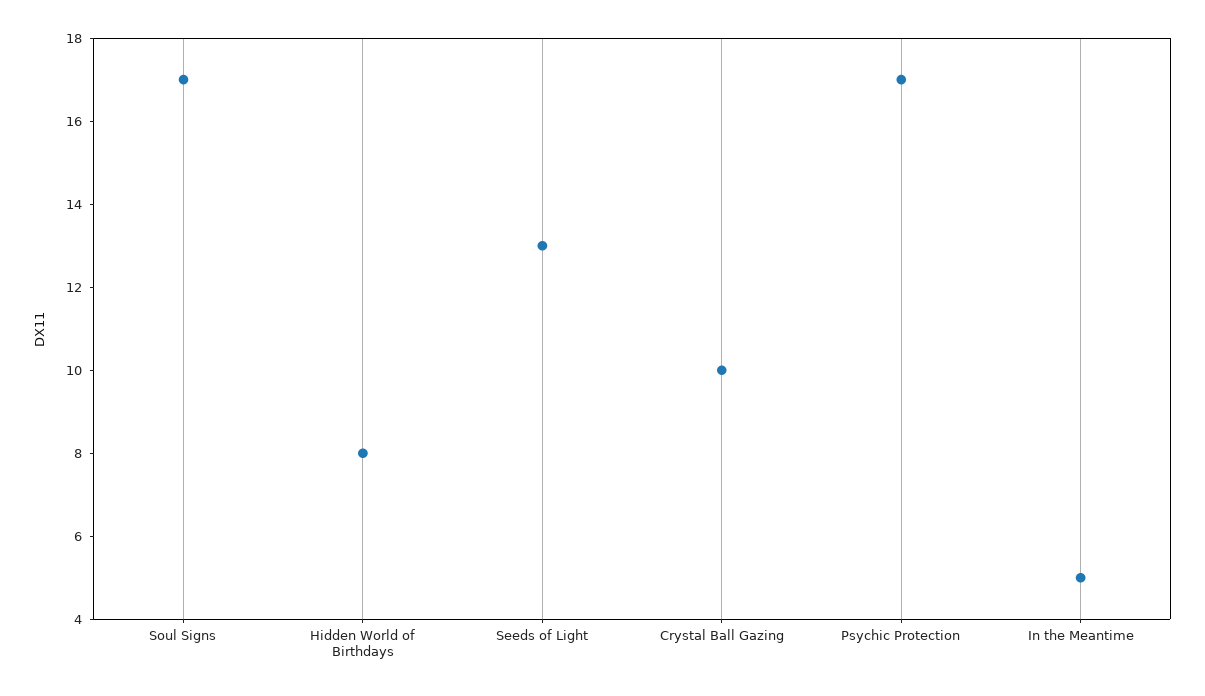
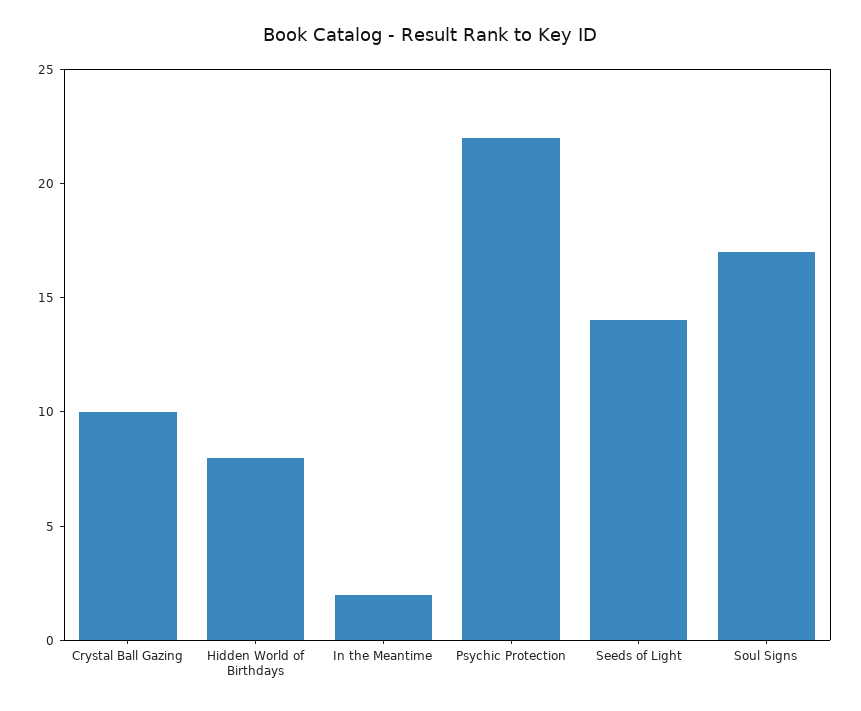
Seeds of Light: 13 -> 14
Psychic Protection: 17 -> 22
In the Meantime: 5 -> 2

